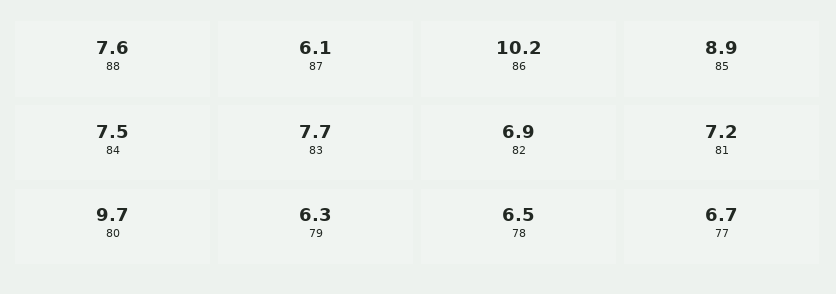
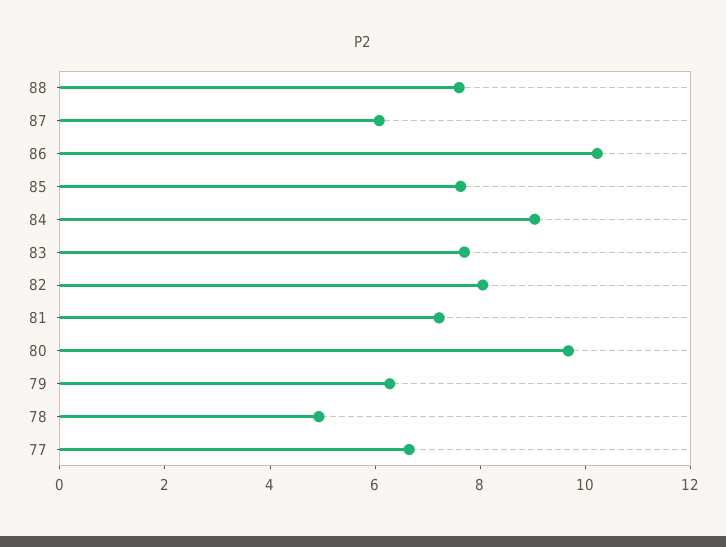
85: 8.9 -> 7.5
84: 7.5 -> 9
82: 6.9 -> 8
78: 6.5 -> 5

